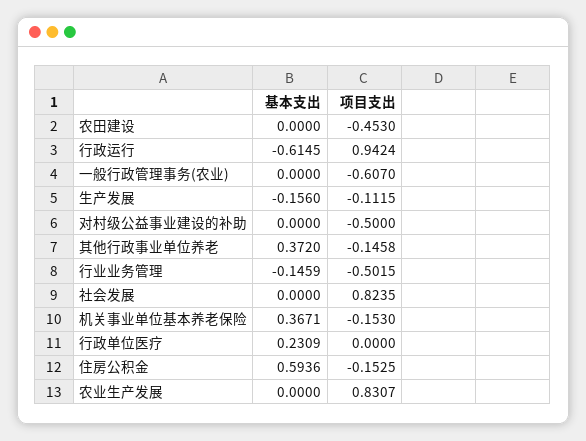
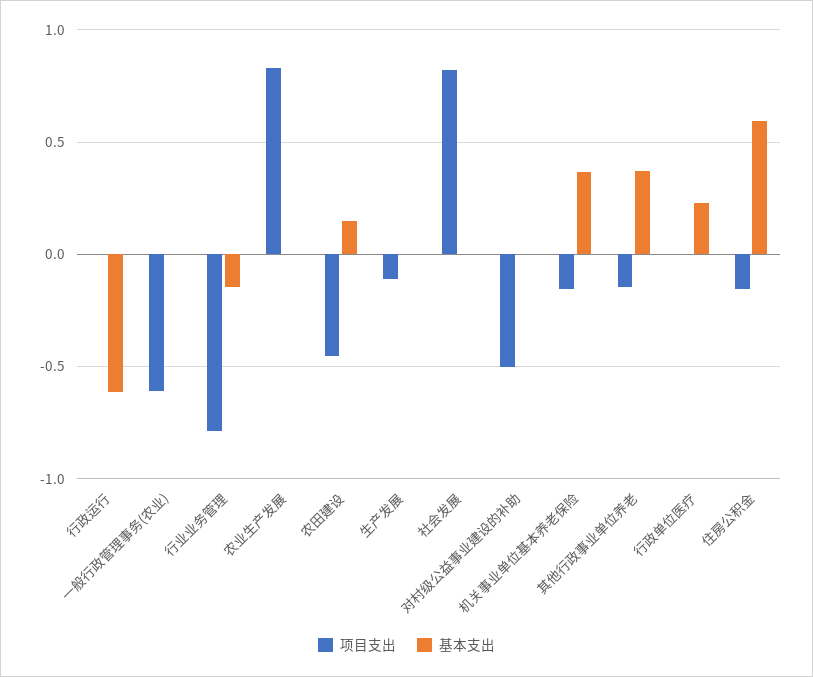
基本支出, 农田建设: 0 -> 0.15
项目支出, 行政运行: 0.9424 -> 0
基本支出, 生产发展: -0.156 -> 0
项目支出, 行业业务管理: -0.5015 -> -0.8

